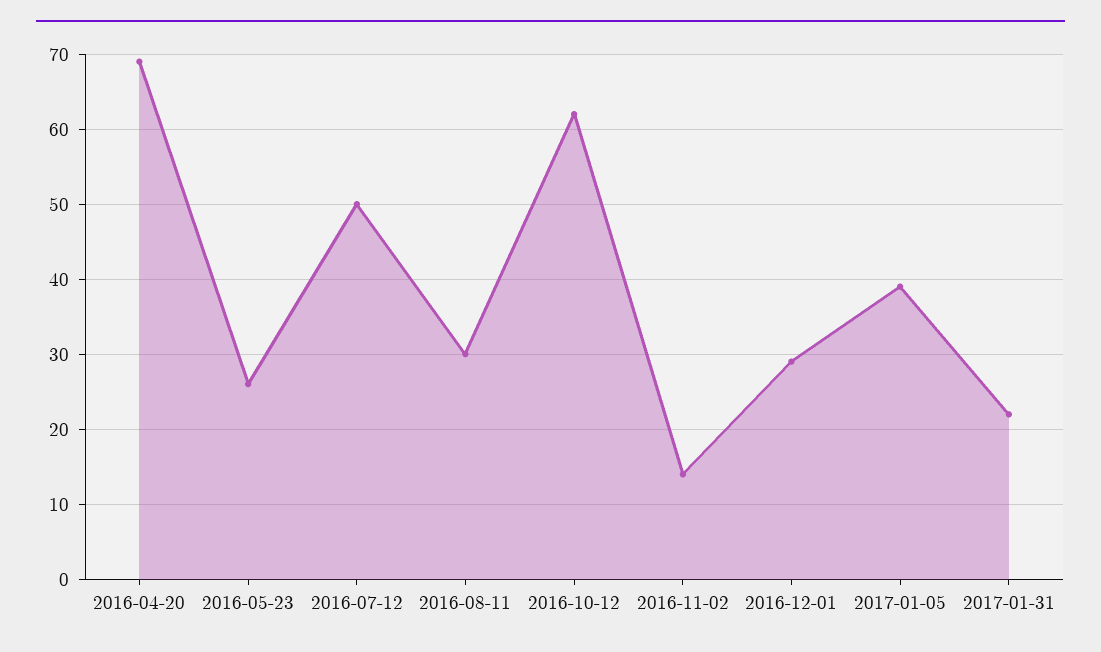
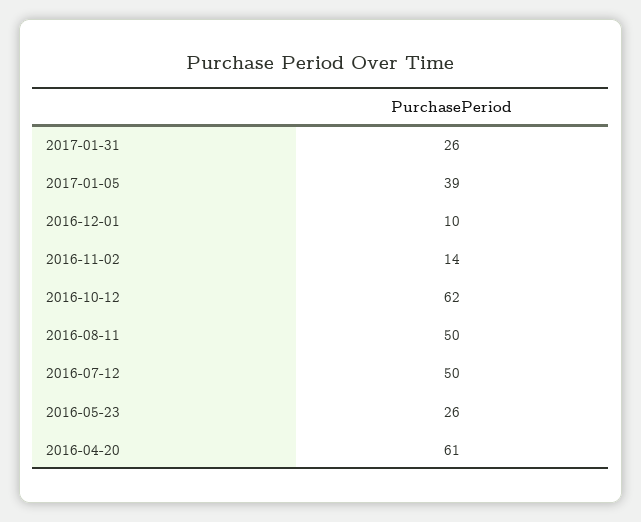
2016-04-20: 69 -> 61
2016-08-11: 30 -> 50
2016-12-01: 29 -> 10
2017-01-31: 22 -> 26

